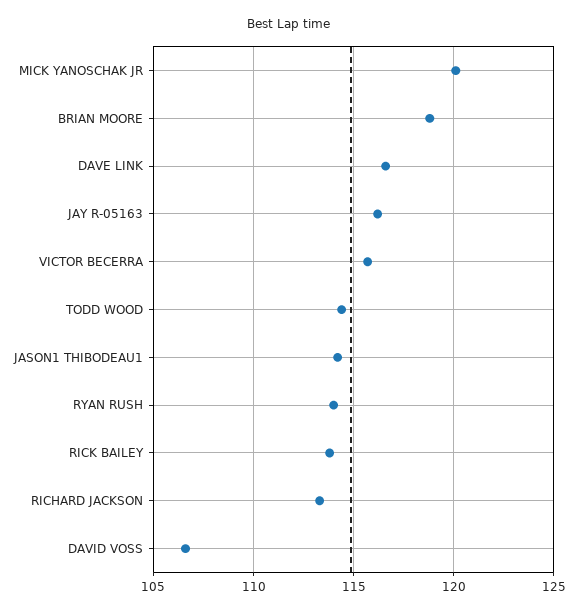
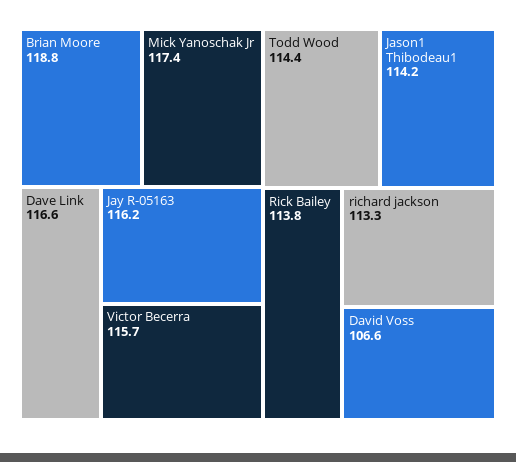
MICK YANOSCHAK JR: 120 -> 117.4
RYAN RUSH: 114 -> none

